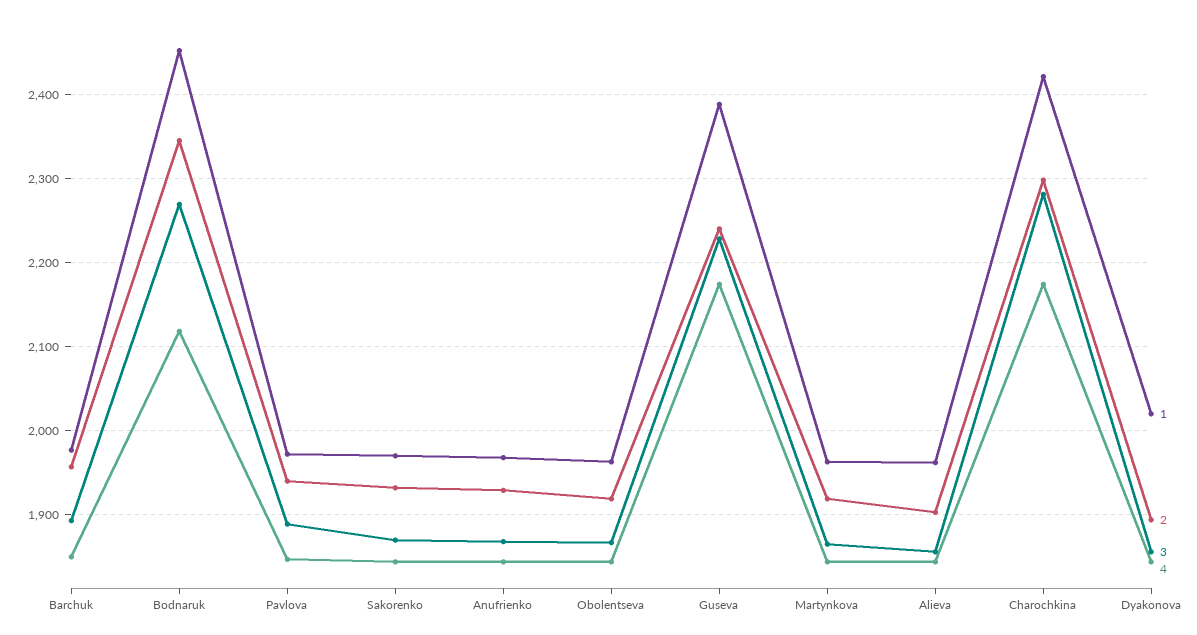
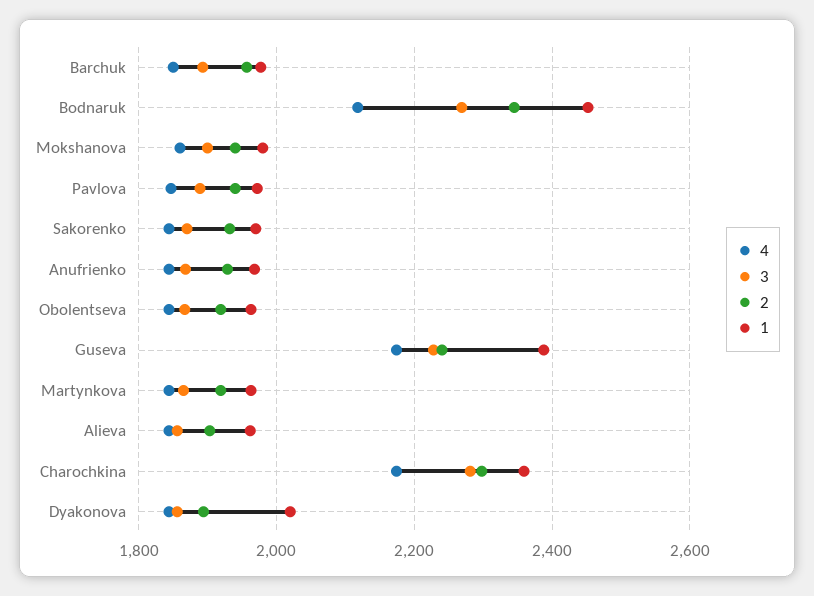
1, Charochkina: 2420 -> 2360
4, Mokshanova: none -> 1860
3, Mokshanova: none -> 1900
2, Mokshanova: none -> 1940
1, Mokshanova: none -> 1980

